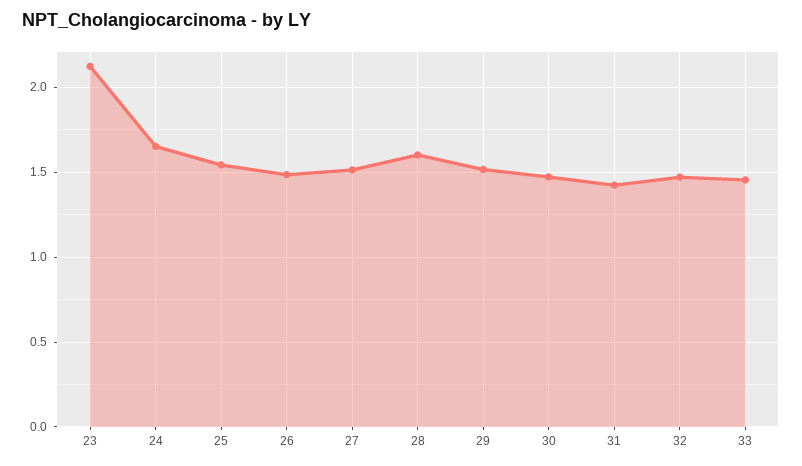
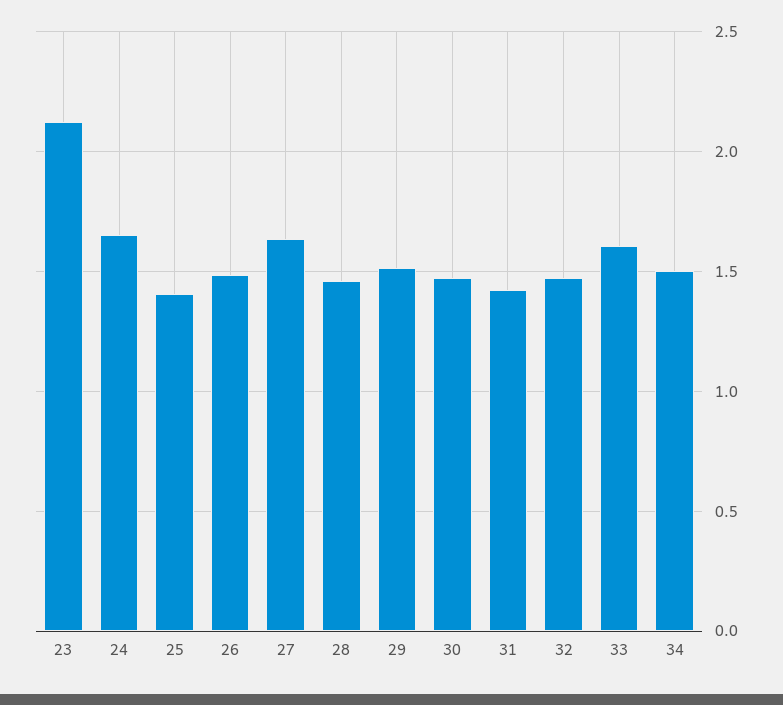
25: 1.55 -> 1.4
27: 1.5 -> 1.65
28: 1.6 -> 1.45
33: 1.45 -> 1.6
34: none -> 1.5

